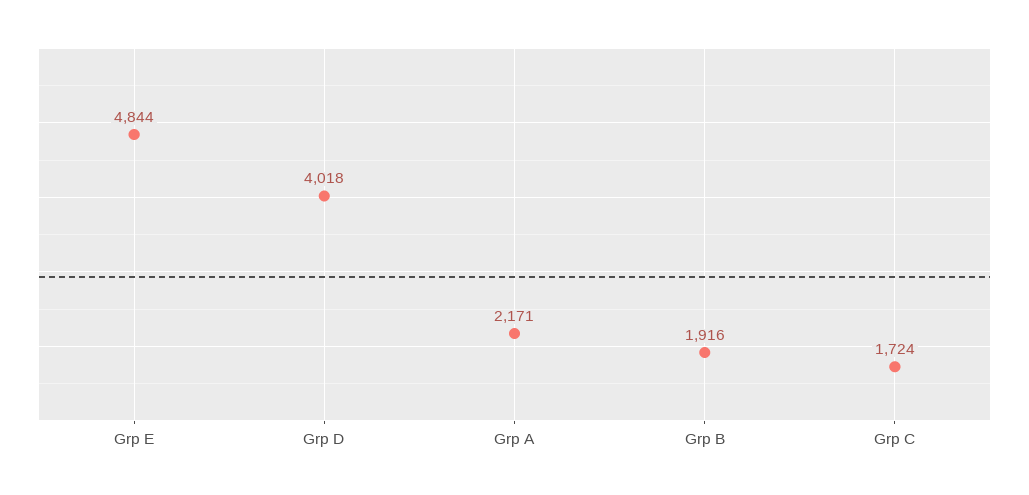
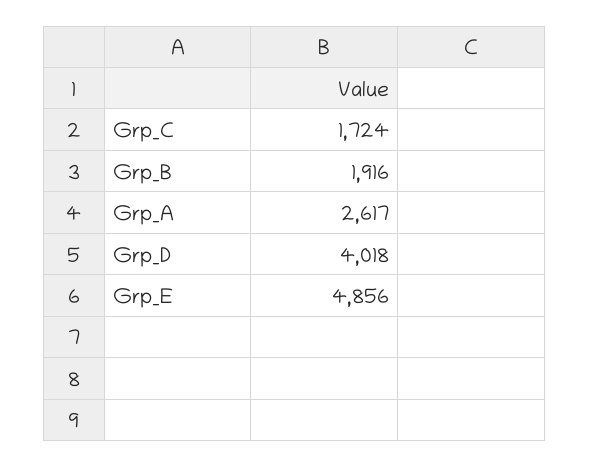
Grp E: 4844 -> 4856
Grp A: 2171 -> 2617

